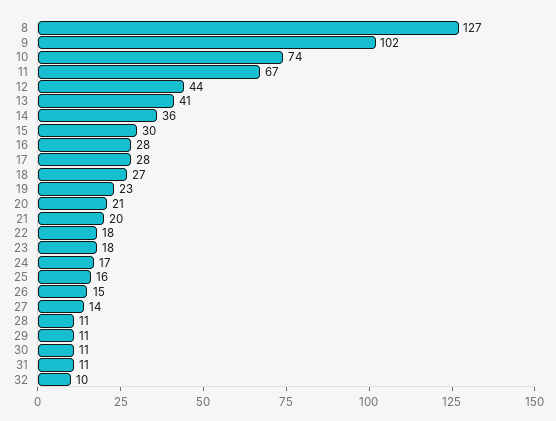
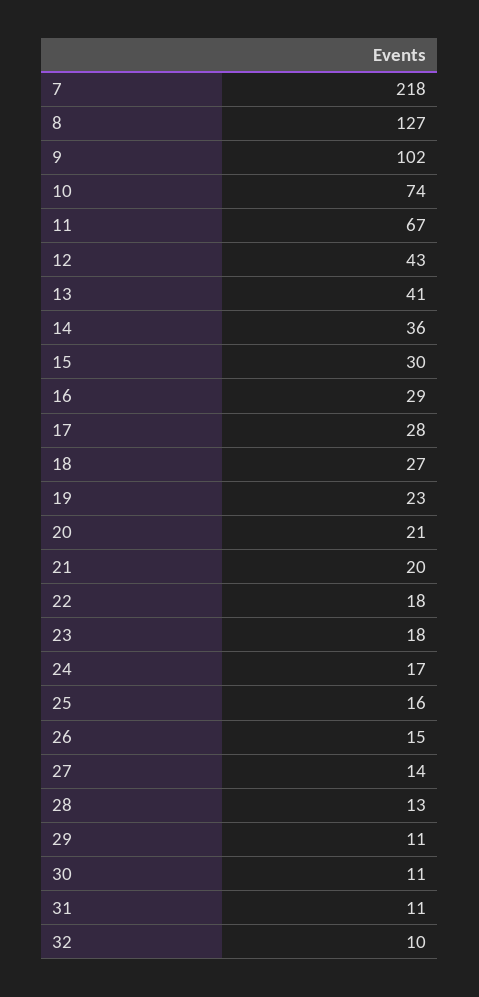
12: 44 -> 43
16: 28 -> 29
28: 11 -> 13
7: none -> 218

